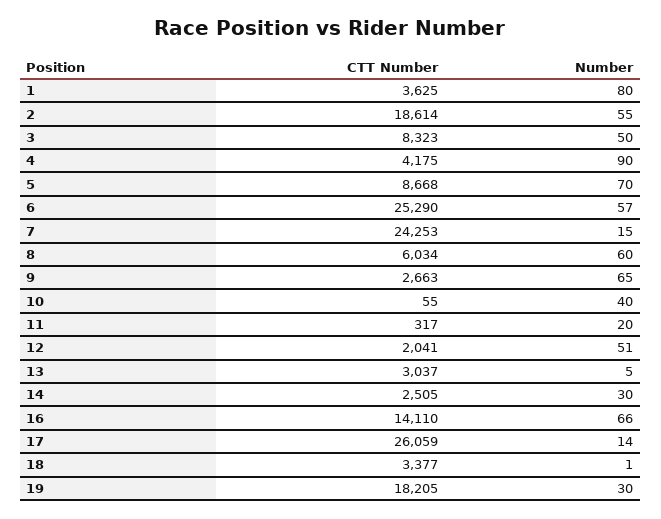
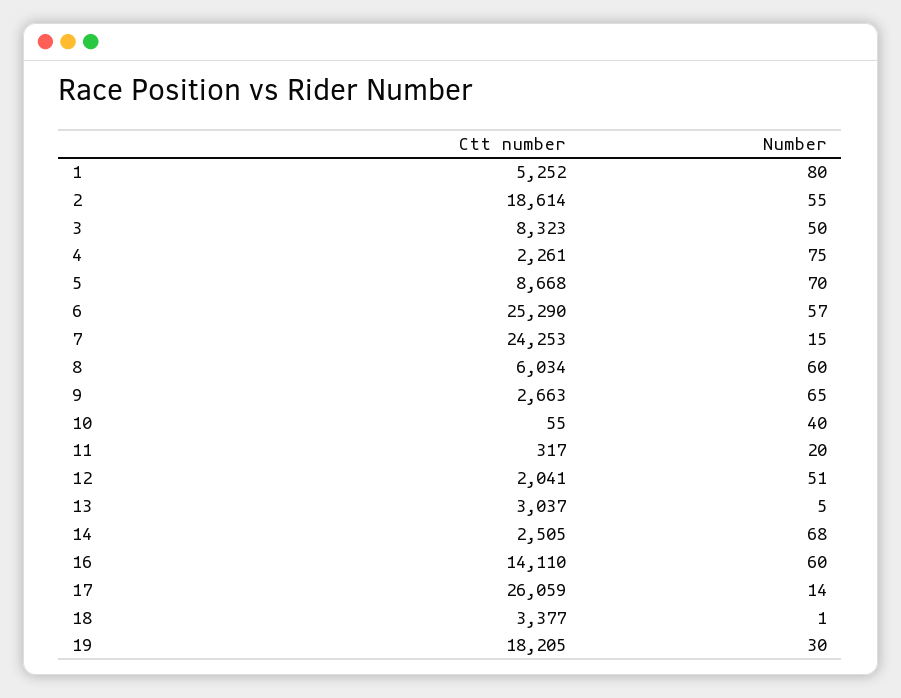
CTT Number, 1: 3625 -> 5252
CTT Number, 4: 4175 -> 2261
Number, 4: 90 -> 75
Number, 14: 30 -> 68
Number, 16: 66 -> 60

